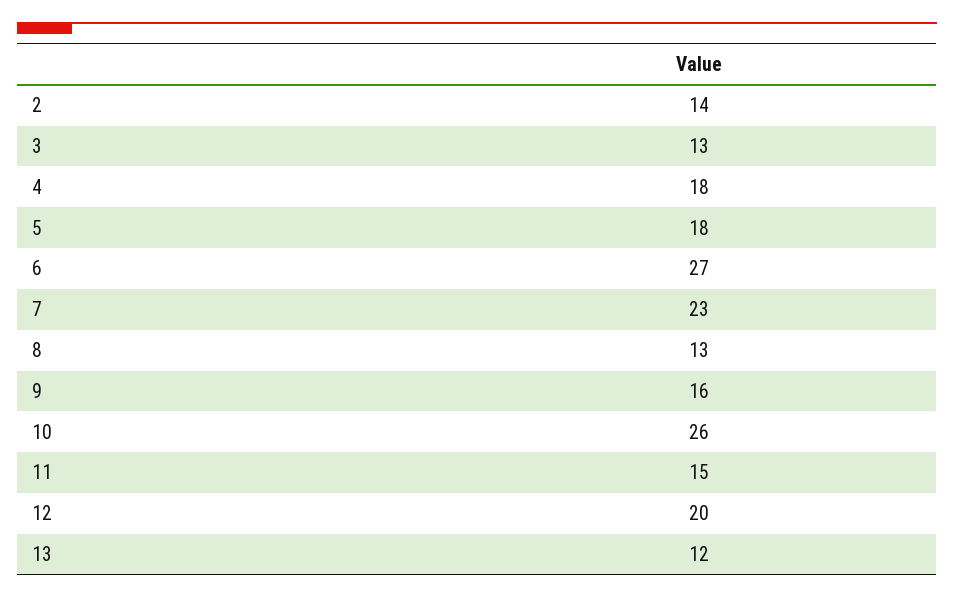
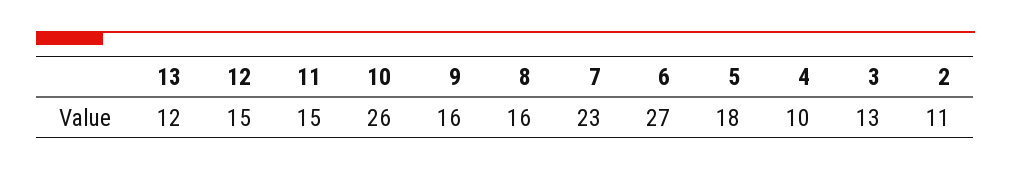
2: 14 -> 11
4: 18 -> 10
8: 13 -> 16
12: 20 -> 15

